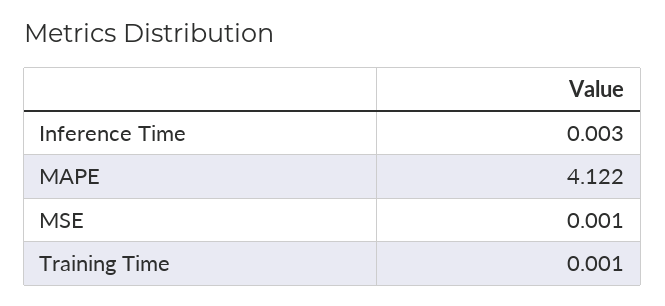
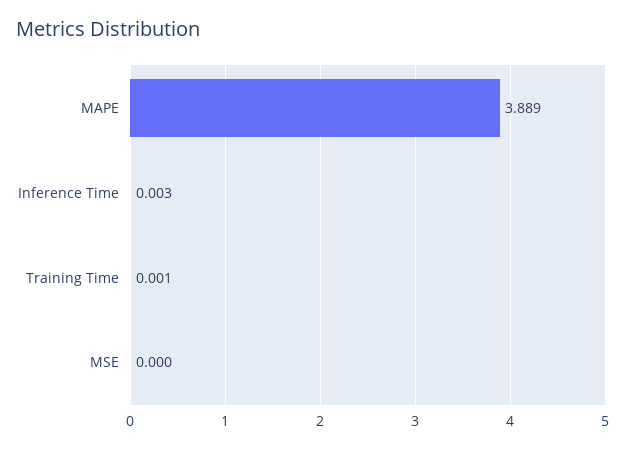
MAPE: 4.122 -> 3.889
MSE: 0.001 -> 0

